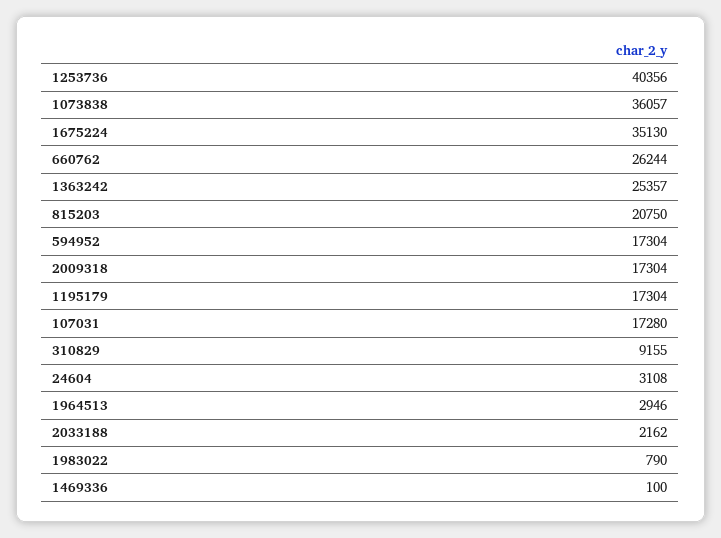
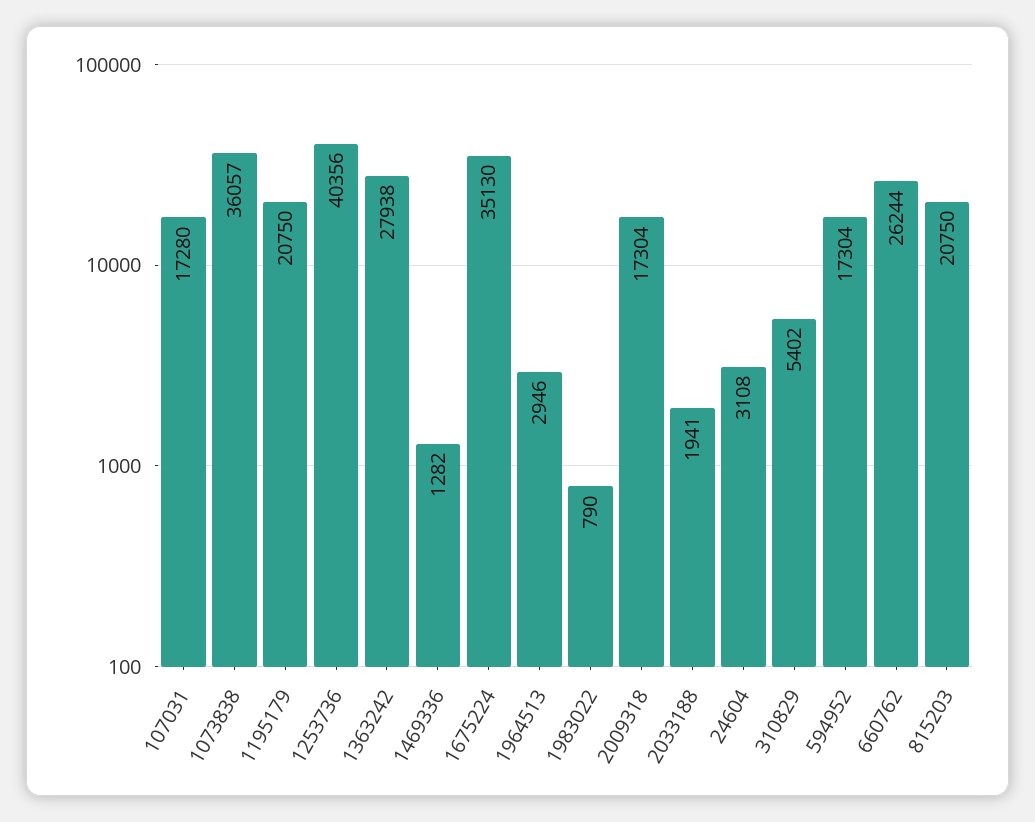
1363242: 25357 -> 27938
1195179: 17304 -> 20750
310829: 9155 -> 5402
2033188: 2162 -> 1941
1469336: 100 -> 1282

